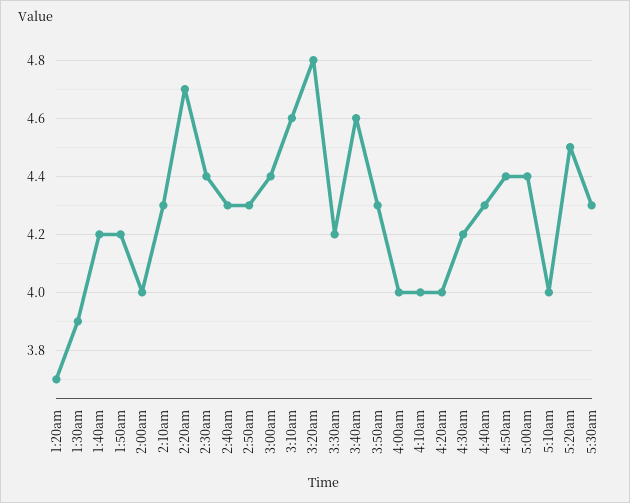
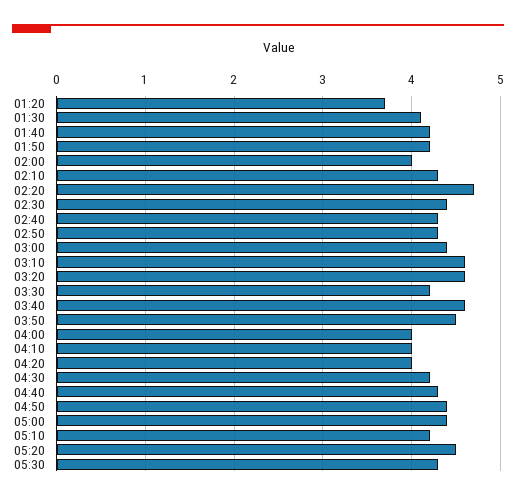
1:30am: 3.9 -> 4.1
3:20am: 4.8 -> 4.6
3:50am: 4.3 -> 4.5
5:10am: 4 -> 4.2

